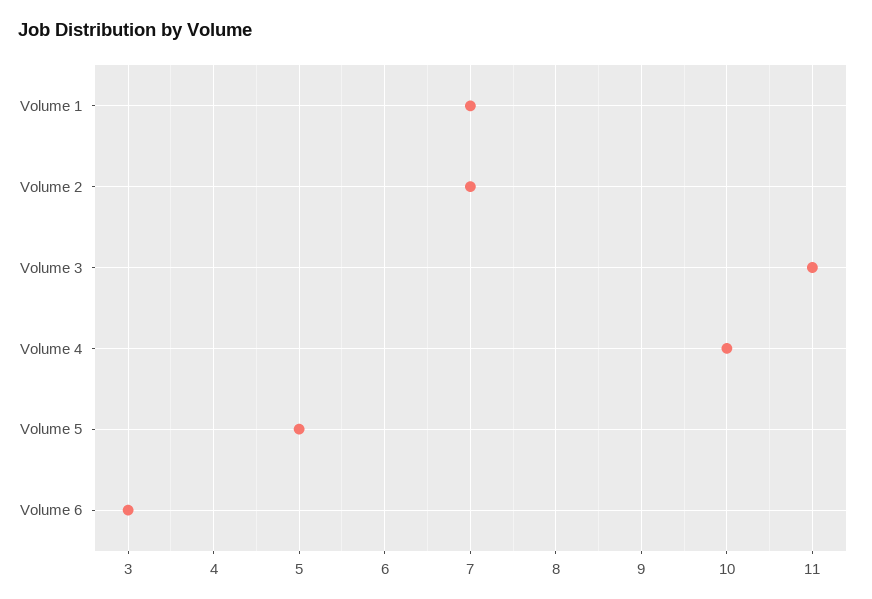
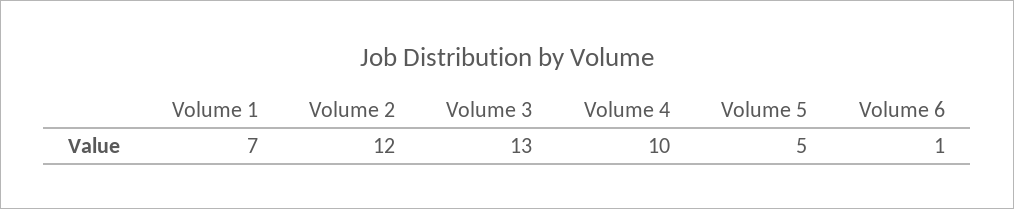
Volume 2: 7 -> 12
Volume 3: 11 -> 13
Volume 6: 3 -> 1

